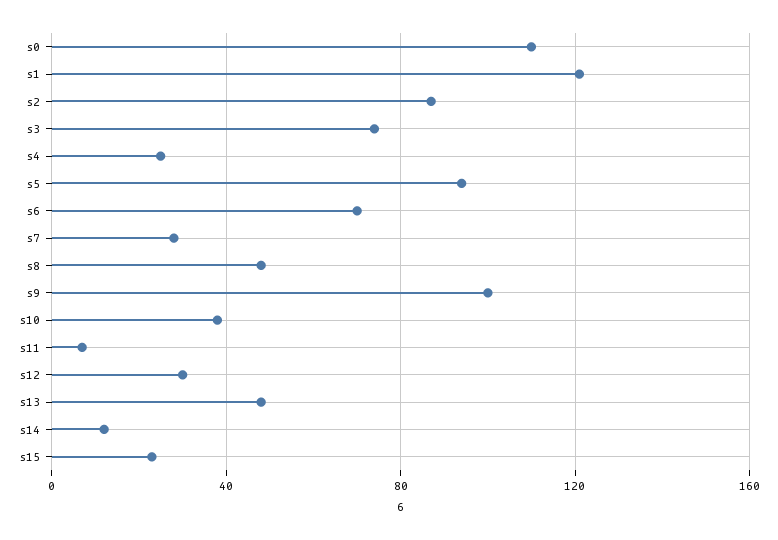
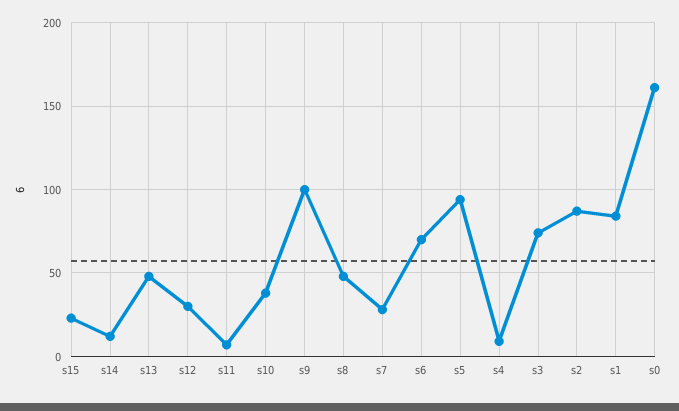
s0: 110 -> 160
s1: 120 -> 85
s4: 25 -> 10

